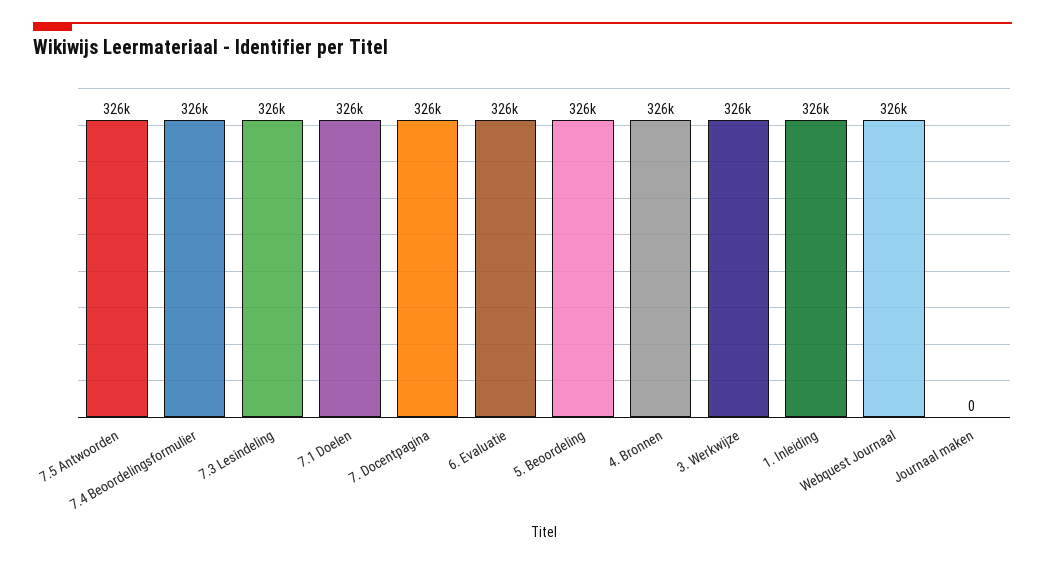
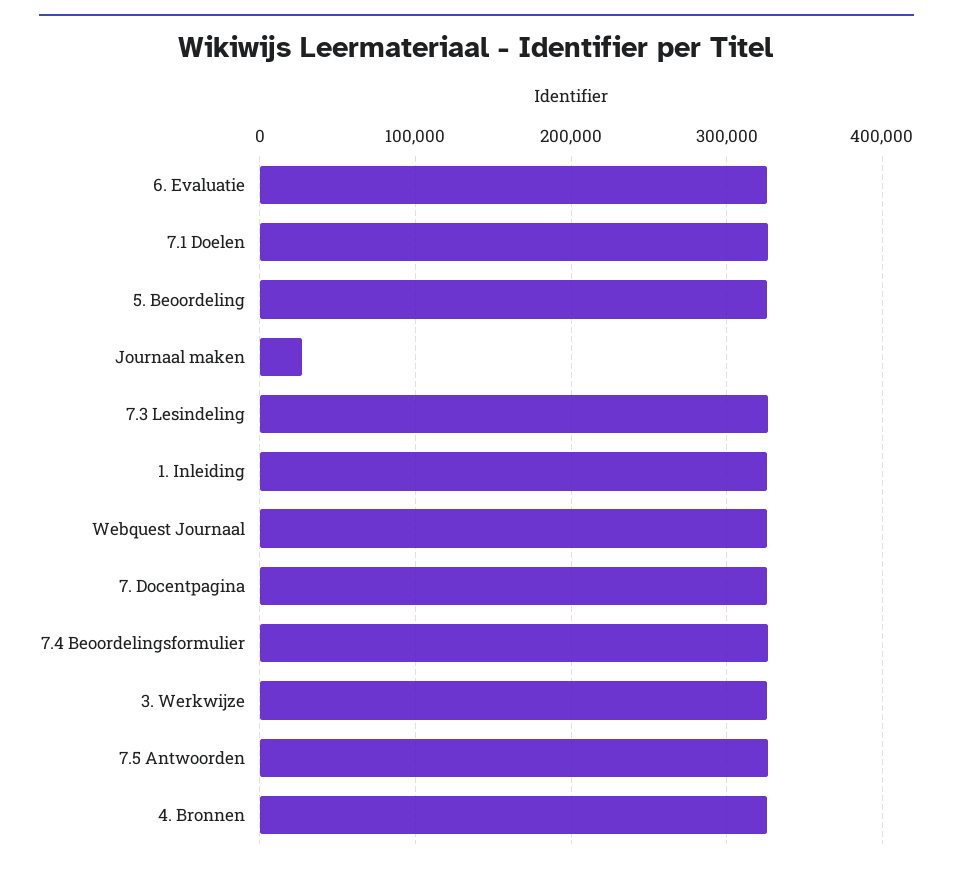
Journaal maken: 0 -> 30000

